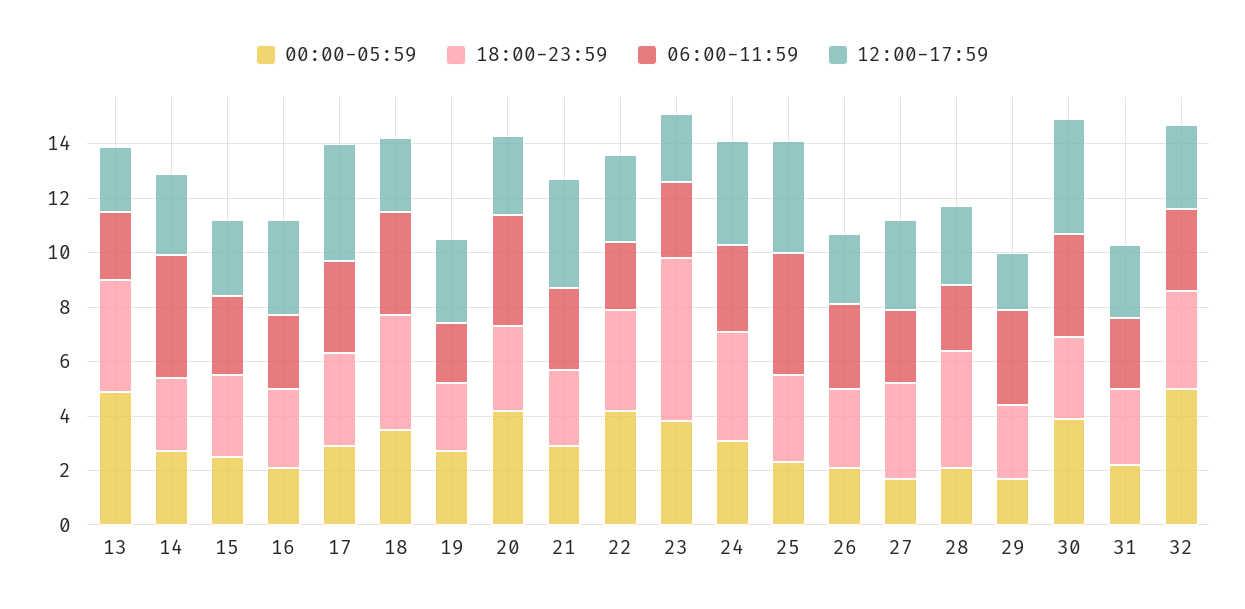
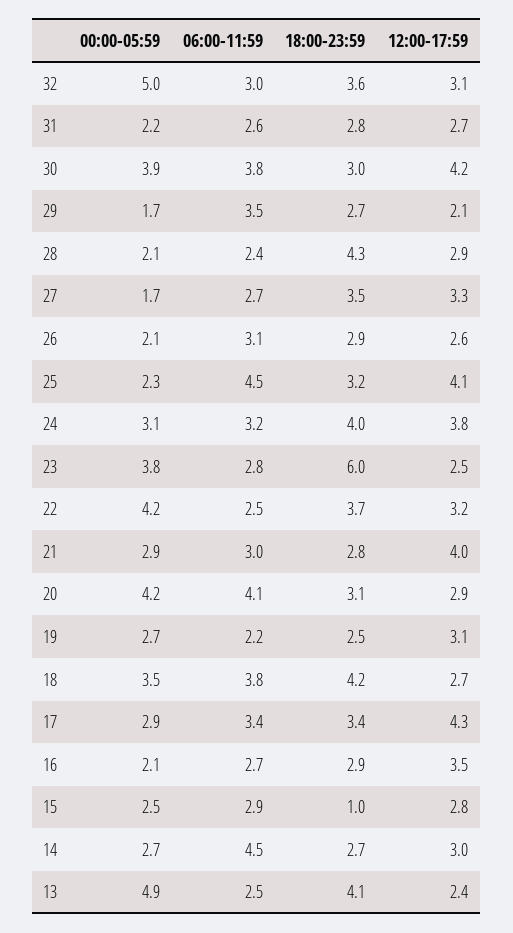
18:00-23:59, 15: 3 -> 1

